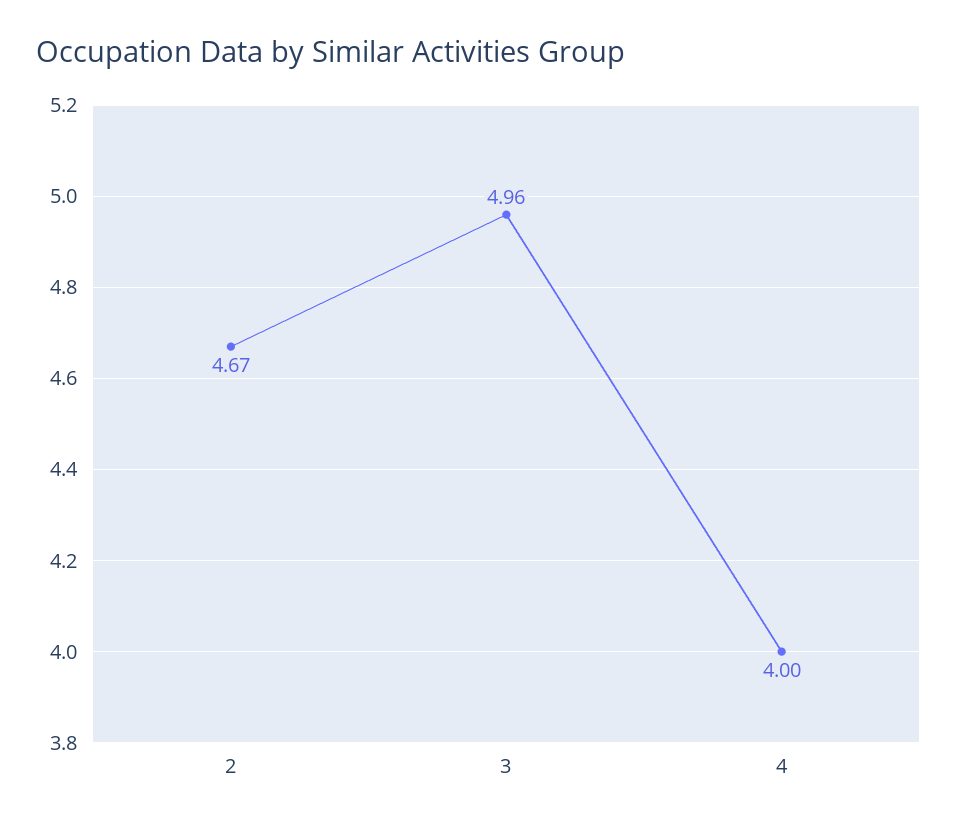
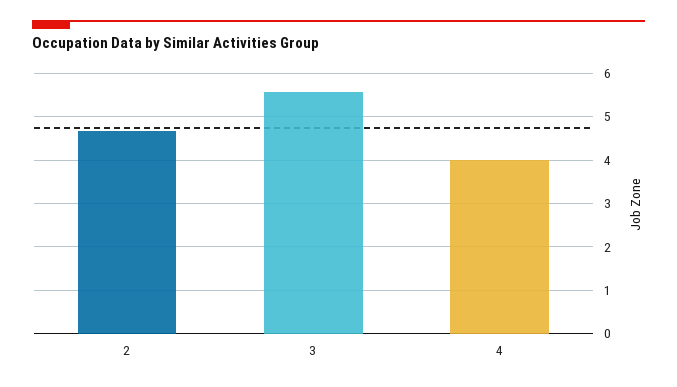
3: 4.96 -> 5.6

